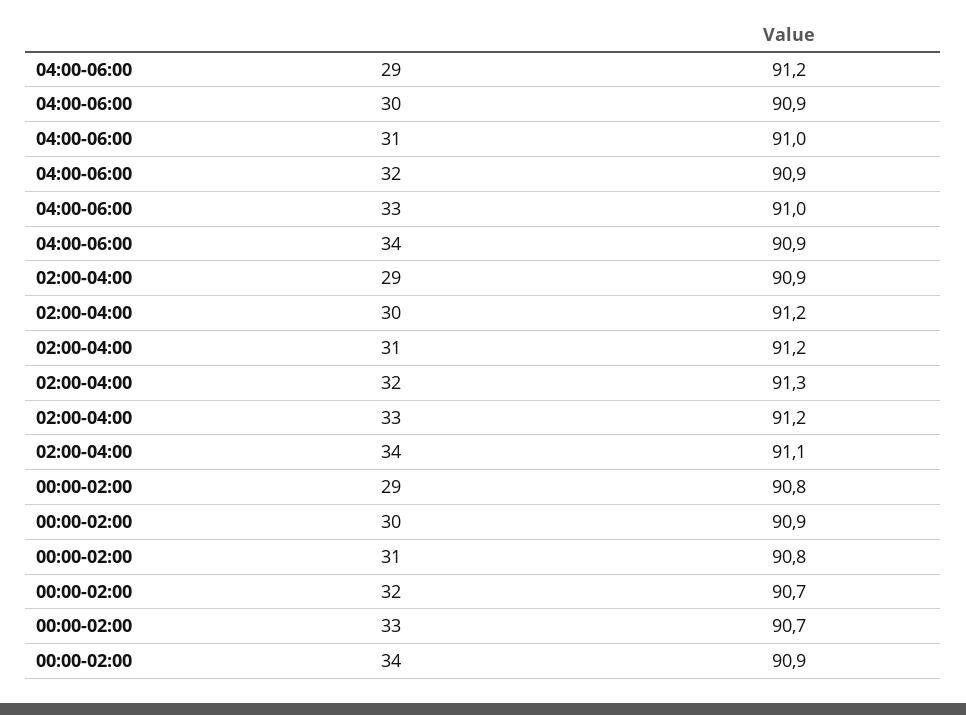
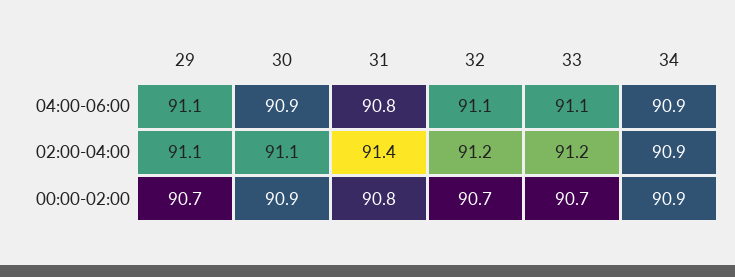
04:00-06:00, 29: 91.2 -> 91.1
04:00-06:00, 31: 91 -> 90.8
04:00-06:00, 32: 90.9 -> 91.1
04:00-06:00, 33: 91 -> 91.1
02:00-04:00, 29: 90.9 -> 91.1
02:00-04:00, 30: 91.2 -> 91.1
02:00-04:00, 31: 91.2 -> 91.4
02:00-04:00, 32: 91.3 -> 91.2
02:00-04:00, 34: 91.1 -> 90.9
00:00-02:00, 29: 90.8 -> 90.7

